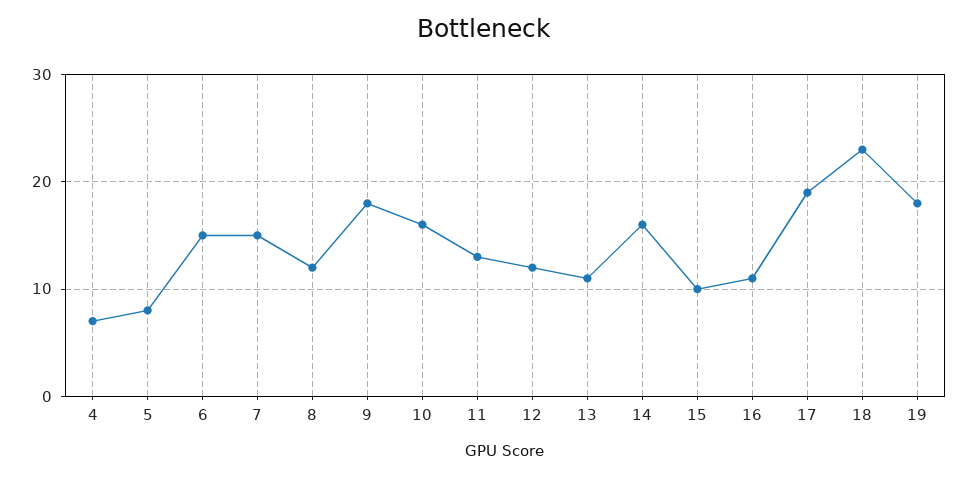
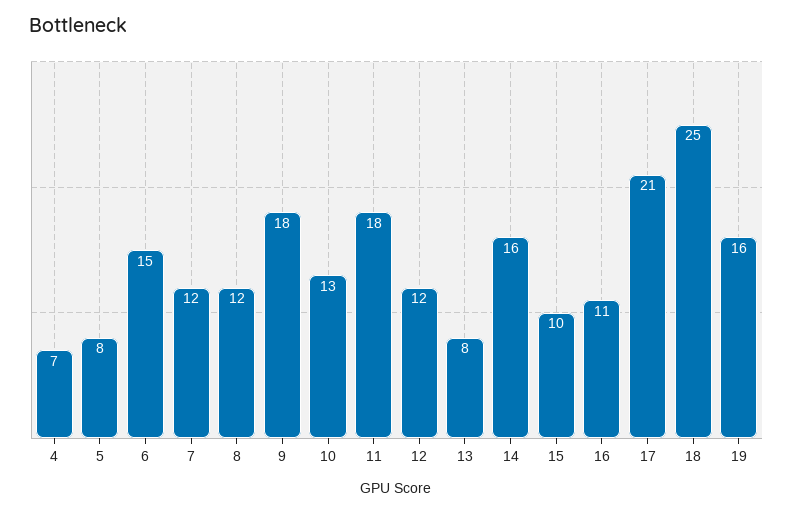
7: 15 -> 12
10: 16 -> 13
11: 13 -> 18
13: 11 -> 8
17: 19 -> 21
18: 23 -> 25
19: 18 -> 16

